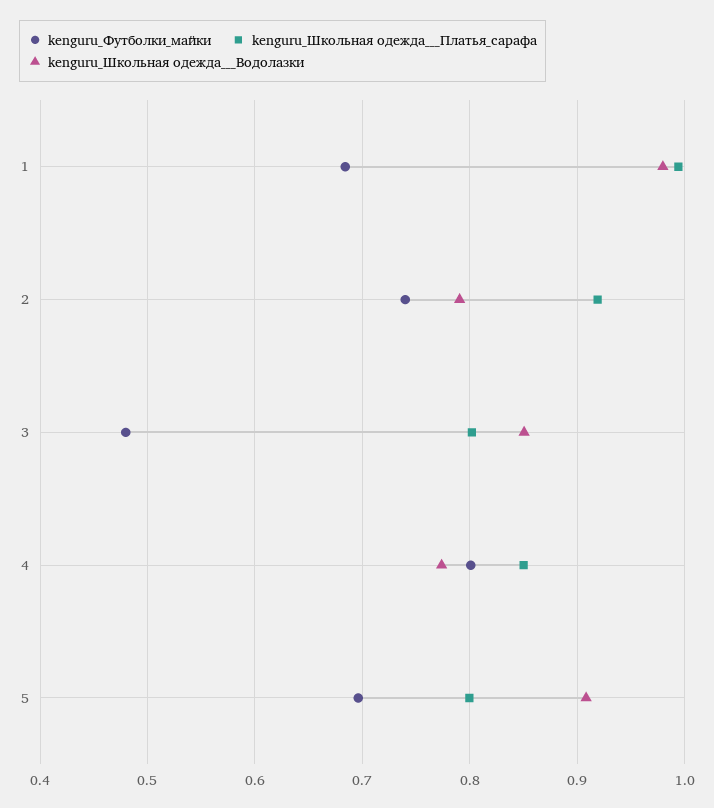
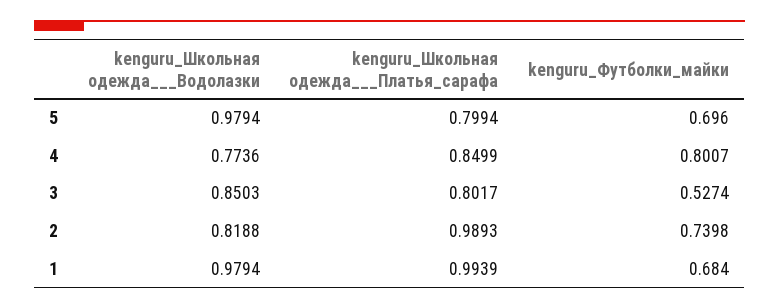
kenguru_Школьная одежда___Платья_сарафа, 2: 0.92 -> 0.9893
kenguru_Школьная одежда___Водолазки, 2: 0.79 -> 0.8188
kenguru_Футболки_майки, 3: 0.48 -> 0.5274
kenguru_Школьная одежда___Водолазки, 5: 0.91 -> 0.9794

